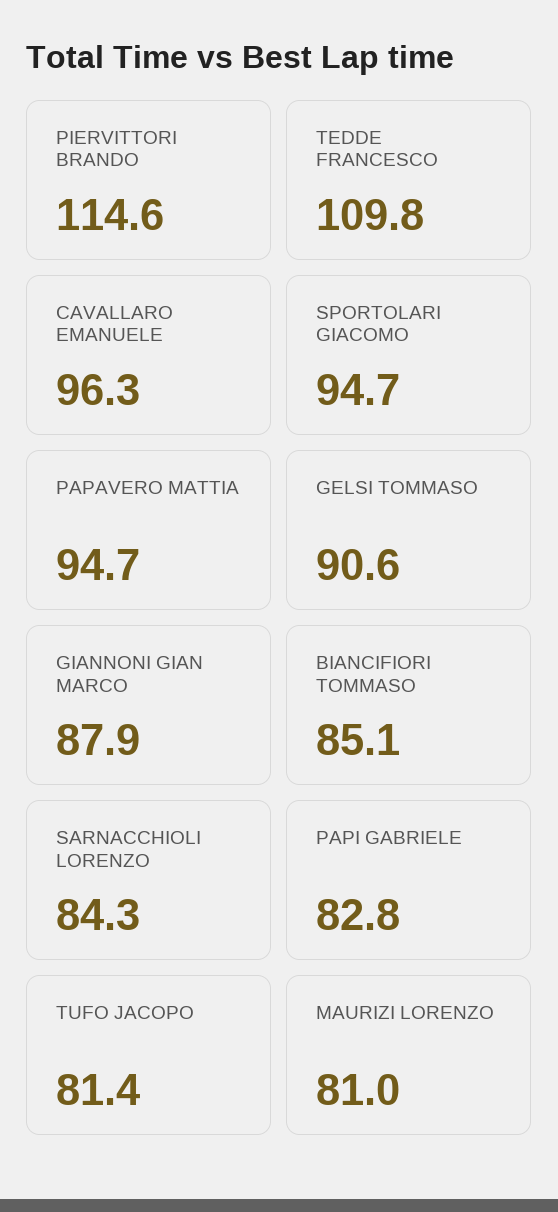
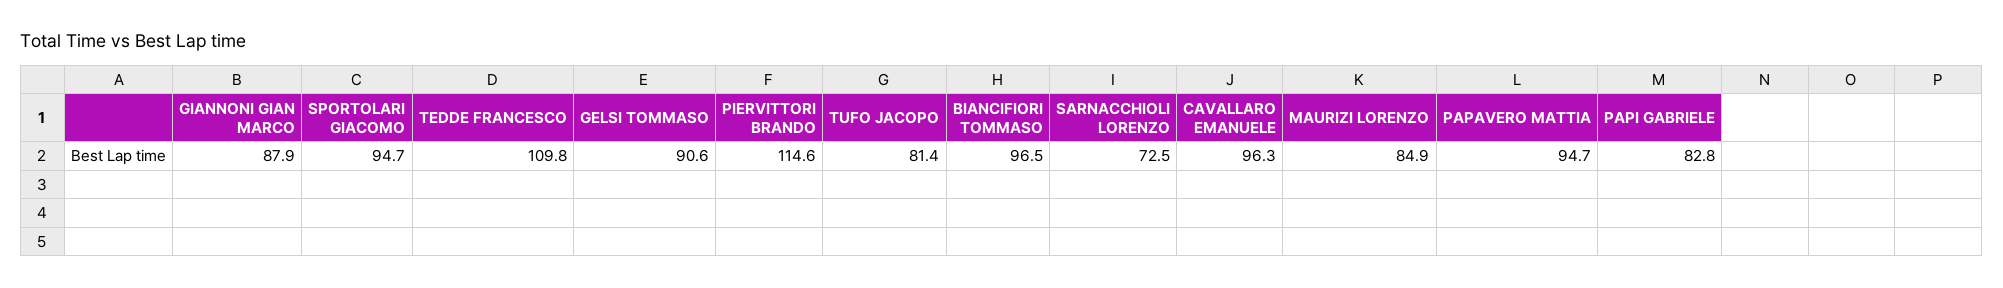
BIANCIFIORI TOMMASO: 85.1 -> 96.5
SARNACCHIOLI LORENZO: 84.3 -> 72.5
MAURIZI LORENZO: 81 -> 84.9

